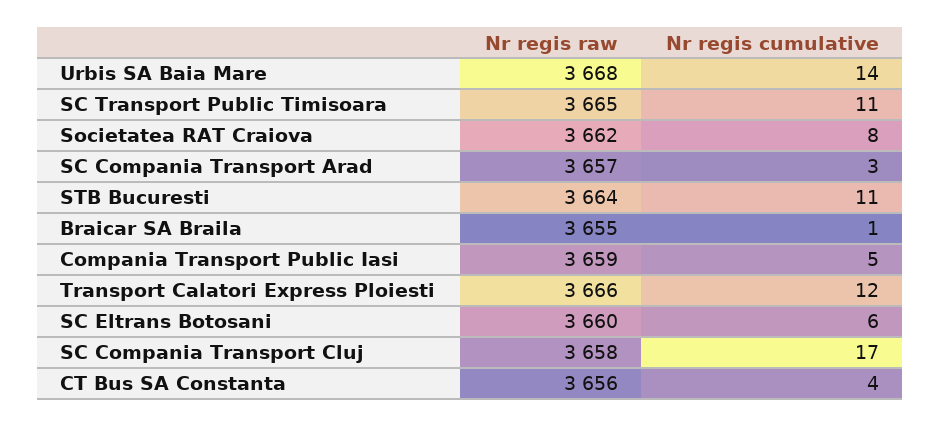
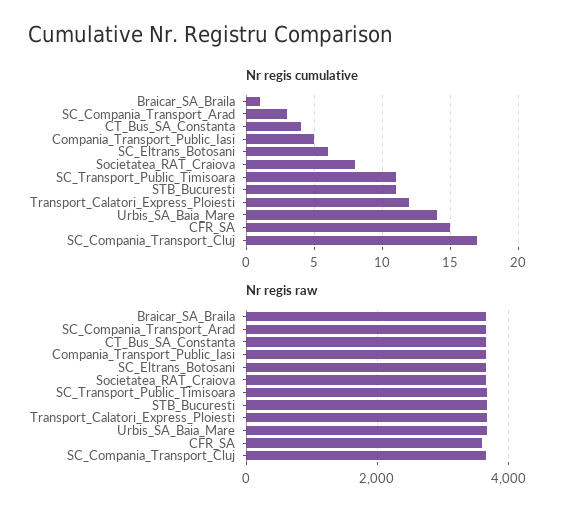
Nr regis cumulative, CFR_SA: none -> 15
Nr regis raw, CFR_SA: none -> 3600

